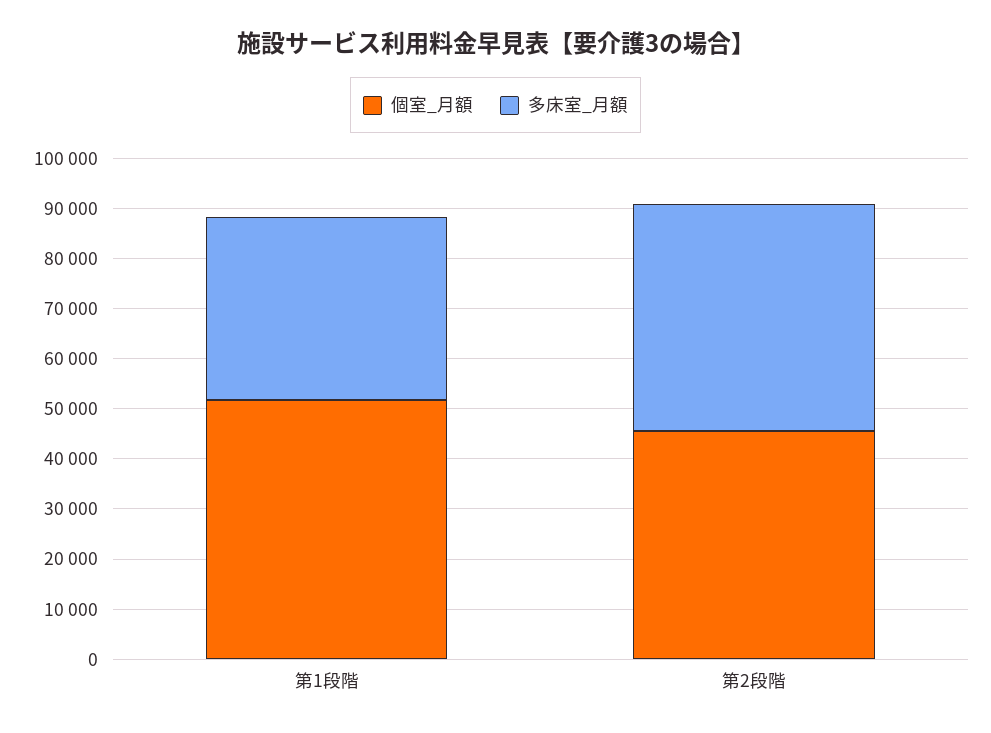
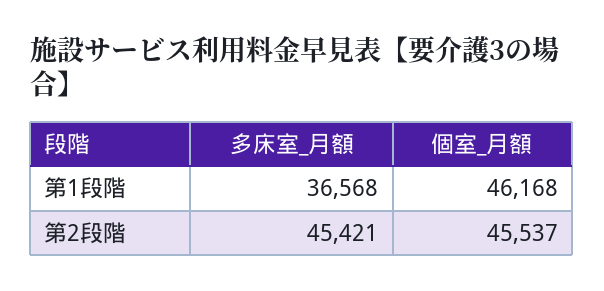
個室_月額, 第1段階: 52000 -> 46168

